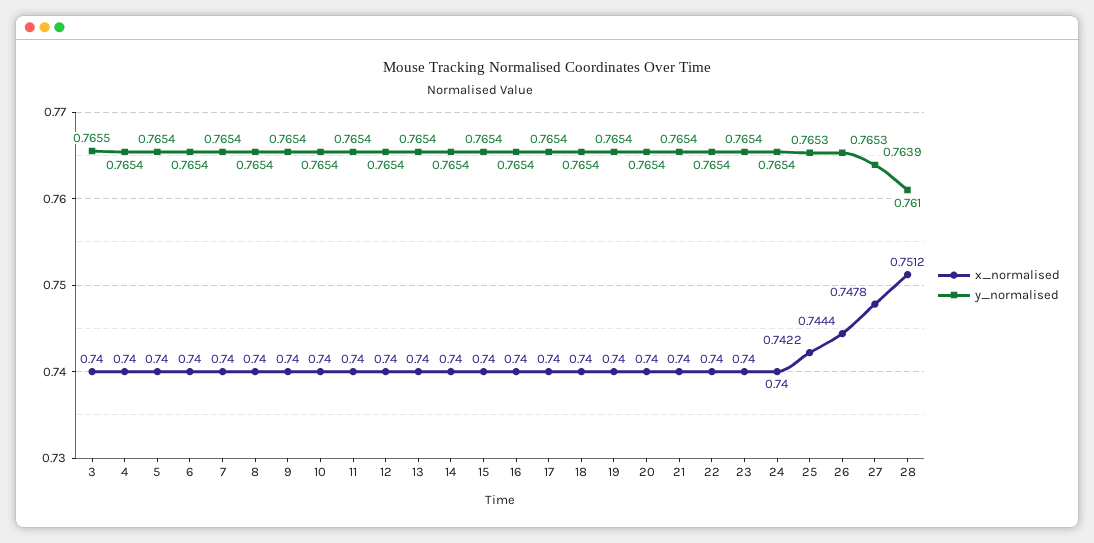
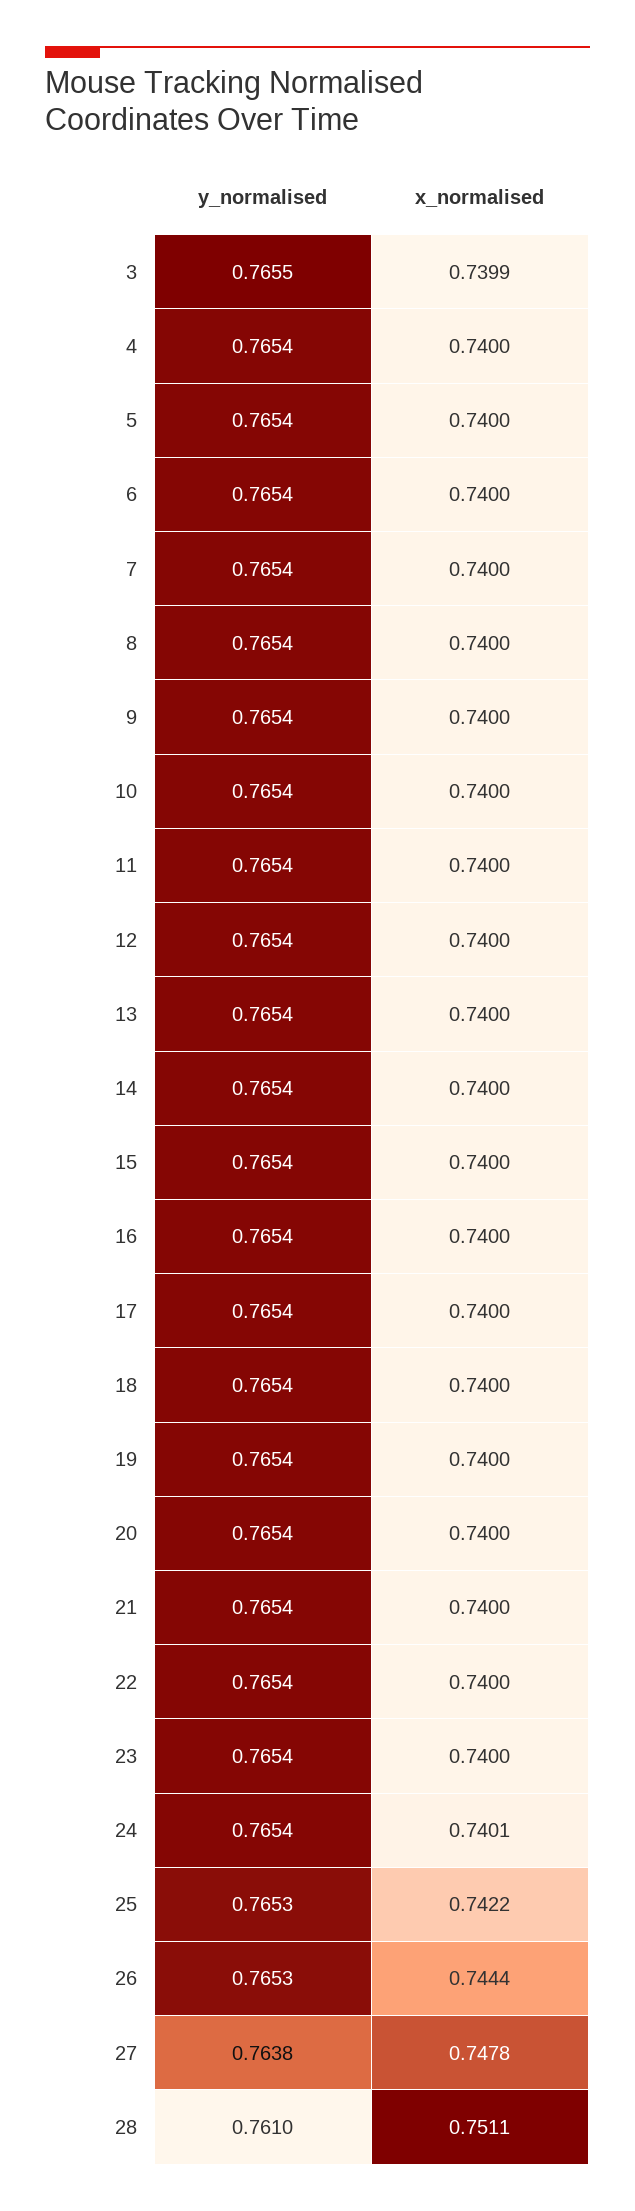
x_normalised, 3: 0.74 -> 0.7399
x_normalised, 24: 0.74 -> 0.7401
y_normalised, 27: 0.7639 -> 0.7638
x_normalised, 28: 0.7512 -> 0.7511

